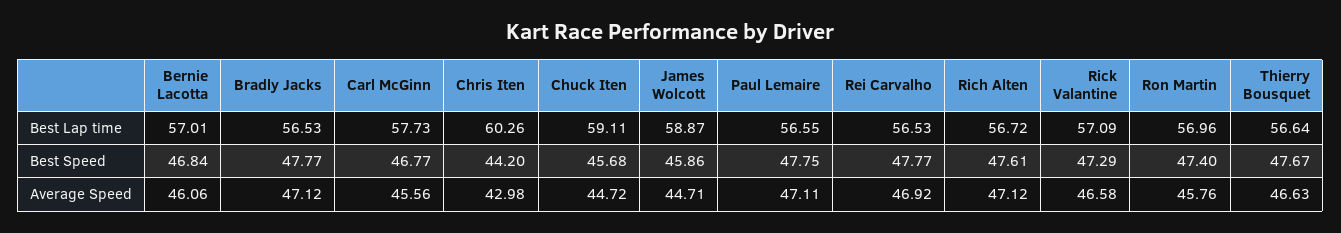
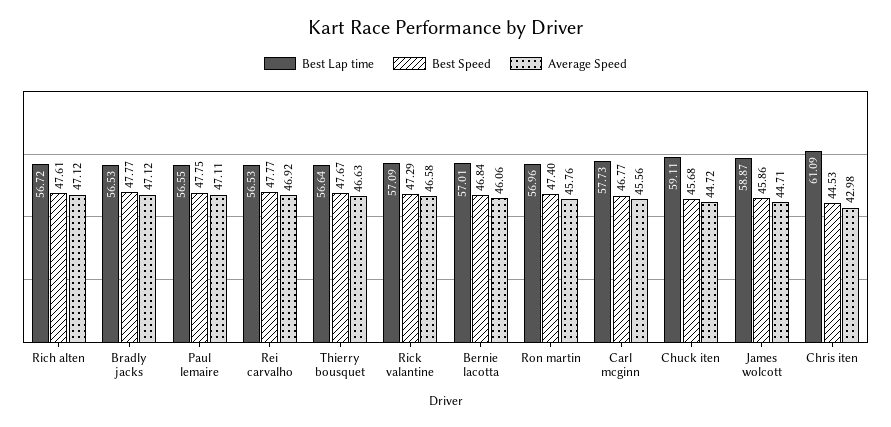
Best Lap time, Chris Iten: 60.26 -> 61.09
Best Speed, Chris Iten: 44.2 -> 44.53

